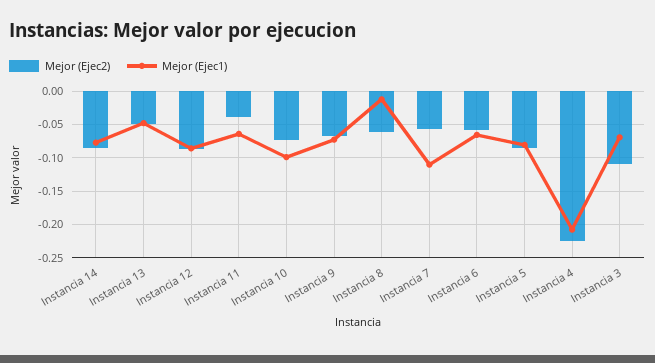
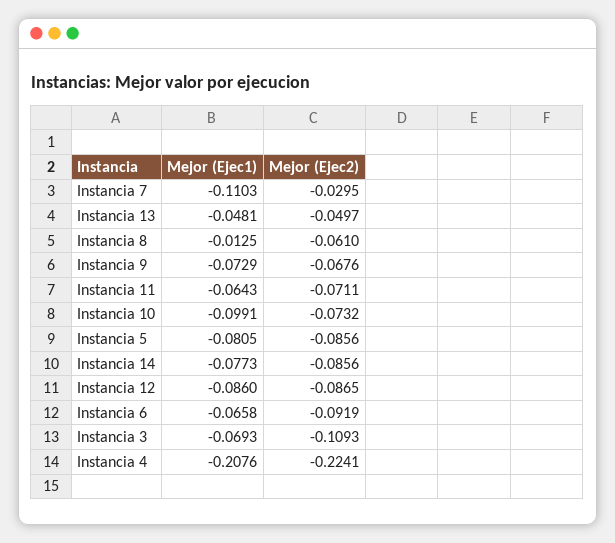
Mejor (Ejec2), Instancia 11: -0.04 -> -0.0711
Mejor (Ejec2), Instancia 7: -0.06 -> -0.0295
Mejor (Ejec2), Instancia 6: -0.06 -> -0.0919

